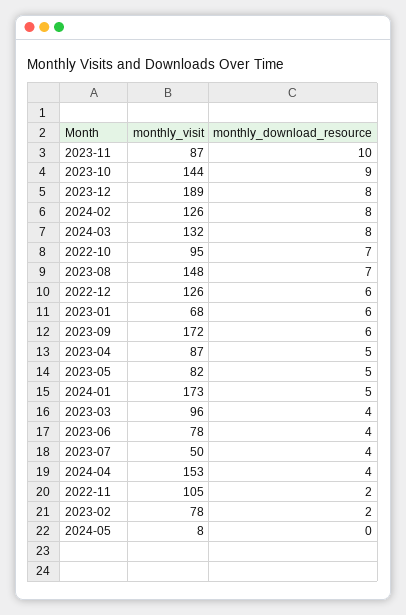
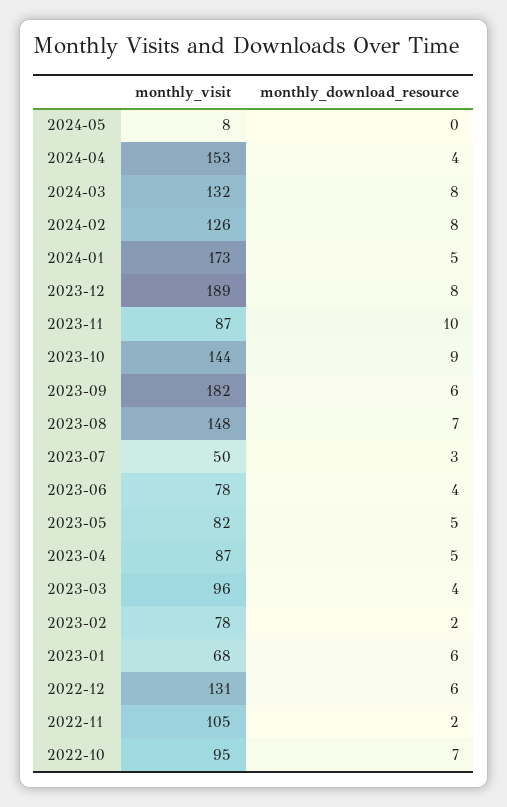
monthly_visit, 2022-12: 126 -> 131
monthly_visit, 2023-09: 172 -> 182
monthly_download_resource, 2023-07: 4 -> 3

